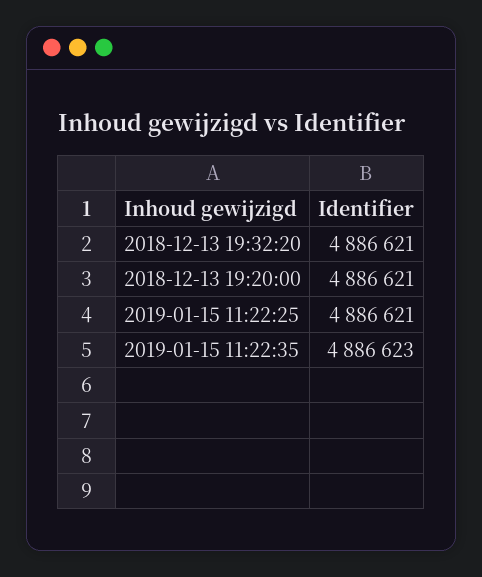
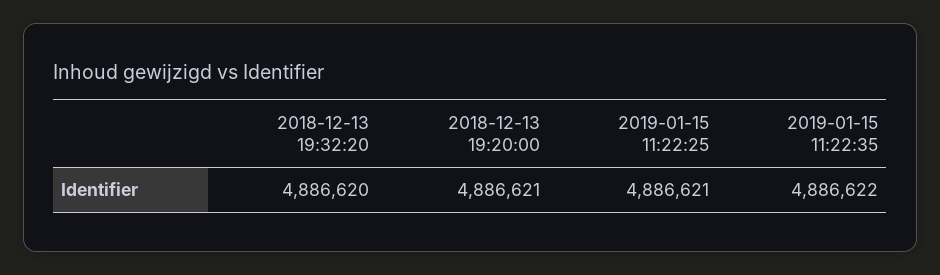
2018-12-13 19:32:20: 4886621 -> 4886620
2019-01-15 11:22:35: 4886623 -> 4886622

